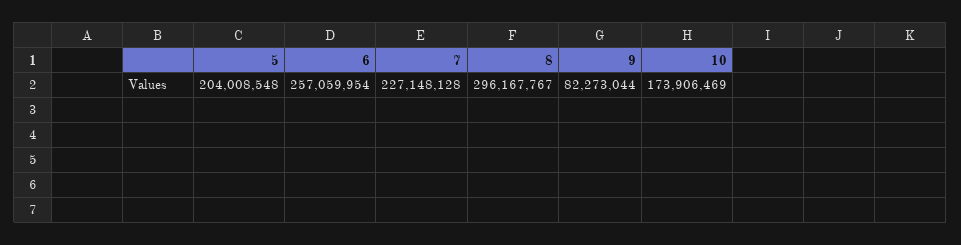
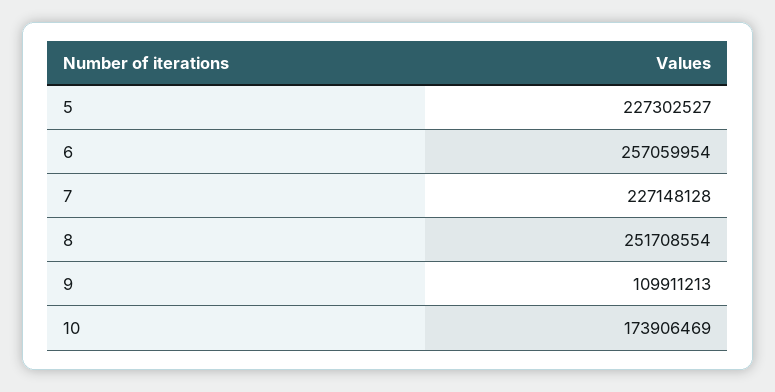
5: 204008548 -> 227302527
8: 296167767 -> 251708554
9: 82273044 -> 109911213

